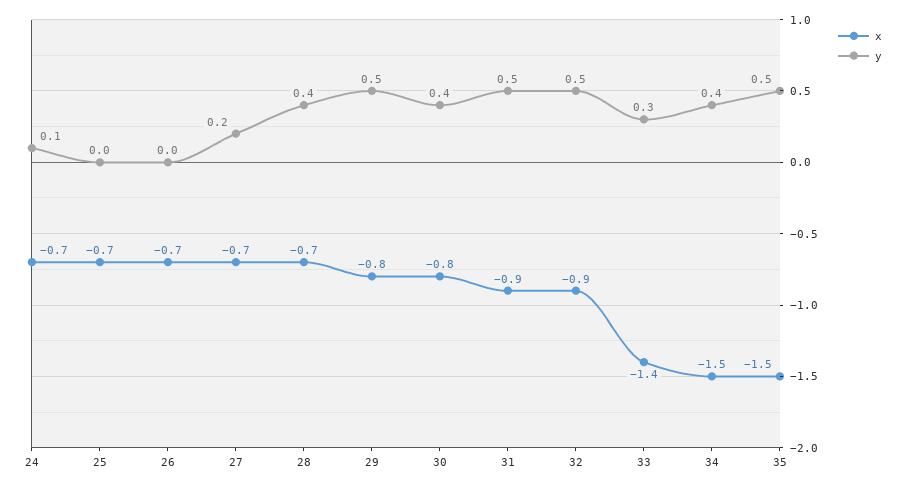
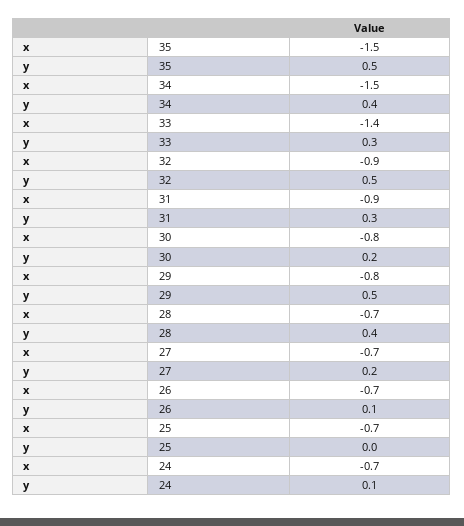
y, 26: 0 -> 0.1
y, 30: 0.4 -> 0.2
y, 31: 0.5 -> 0.3

